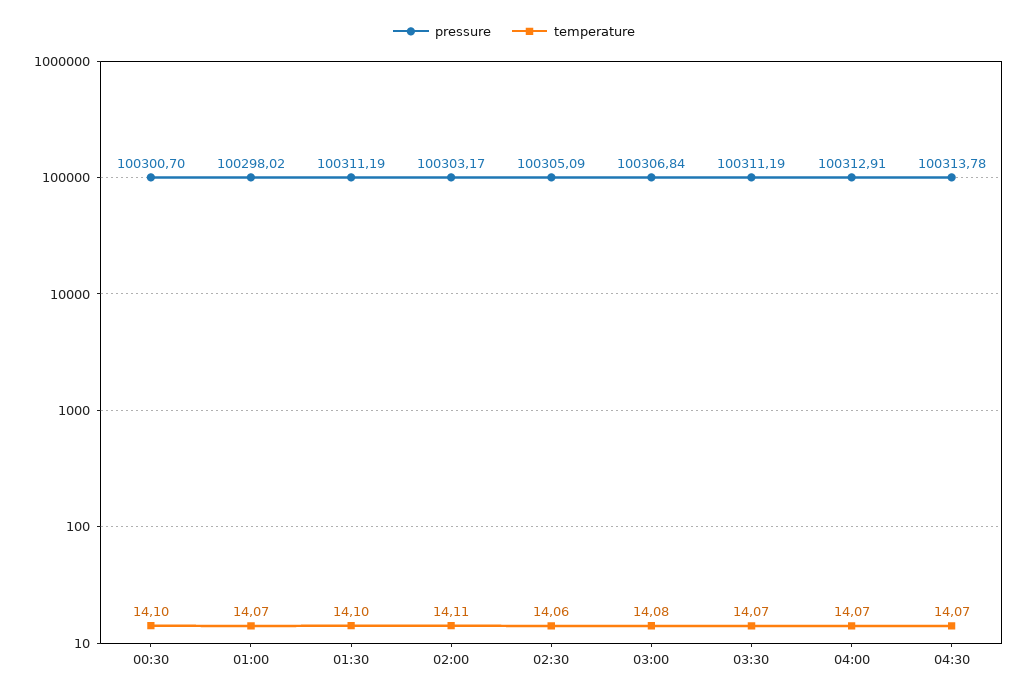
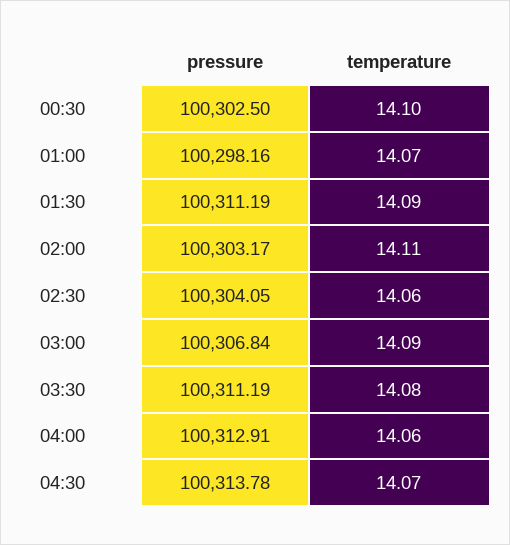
pressure, 00:30: 100300.7 -> 100302.5
pressure, 01:00: 100298.02 -> 100298.16
temperature, 01:30: 14.1 -> 14.09
pressure, 02:30: 100305.09 -> 100304.05
temperature, 03:00: 14.08 -> 14.09
temperature, 03:30: 14.07 -> 14.08
temperature, 04:00: 14.07 -> 14.06

